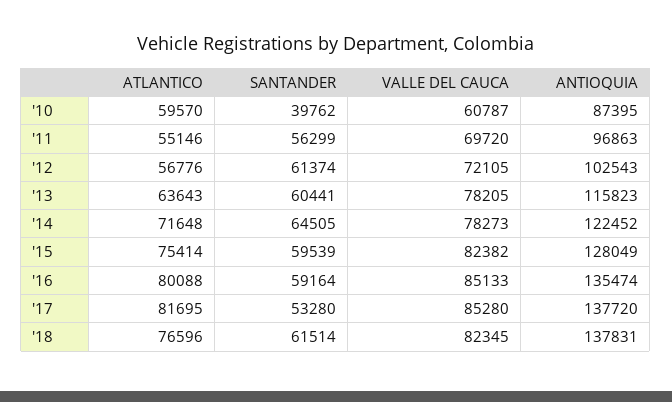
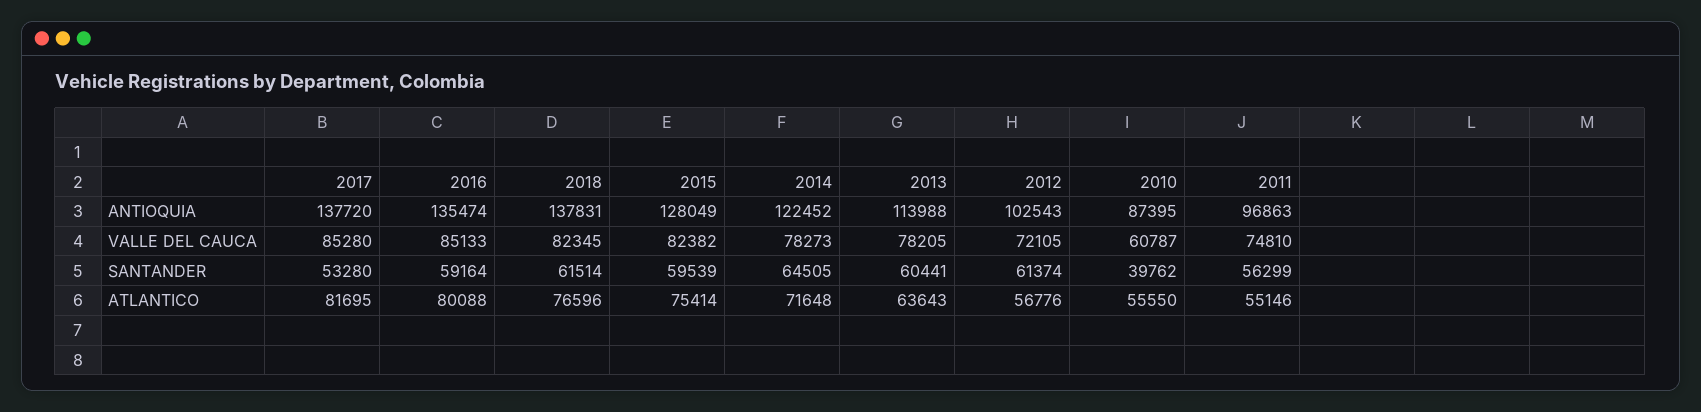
ATLANTICO, '10: 59570 -> 55550
VALLE DEL CAUCA, '11: 69720 -> 74810
ANTIOQUIA, '13: 115823 -> 113988

